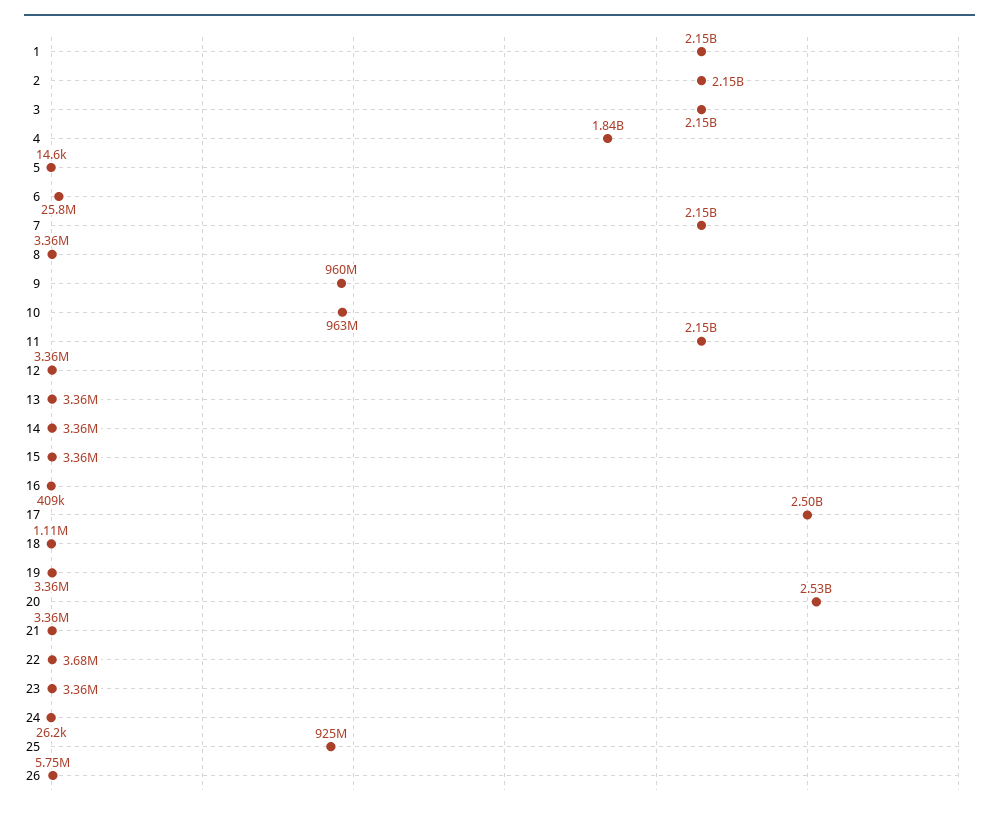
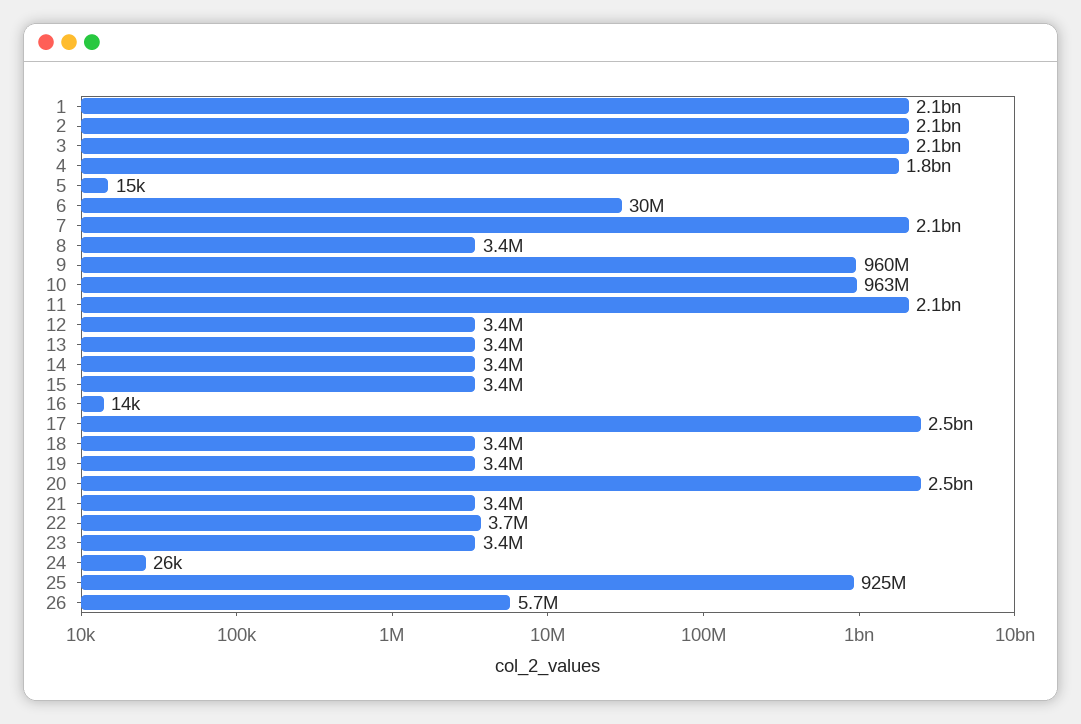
6: 25800000 -> 30000000
16: 409000 -> 14000
18: 1110000 -> 3400000

